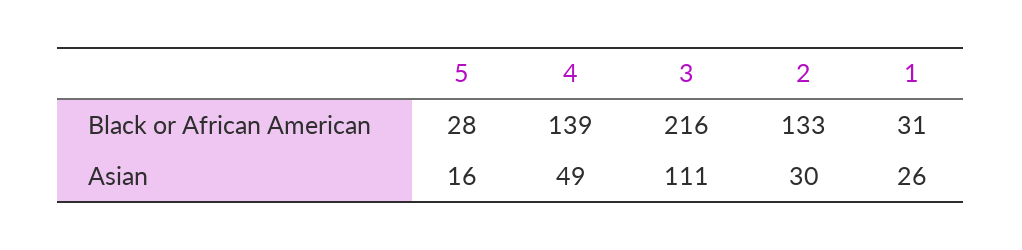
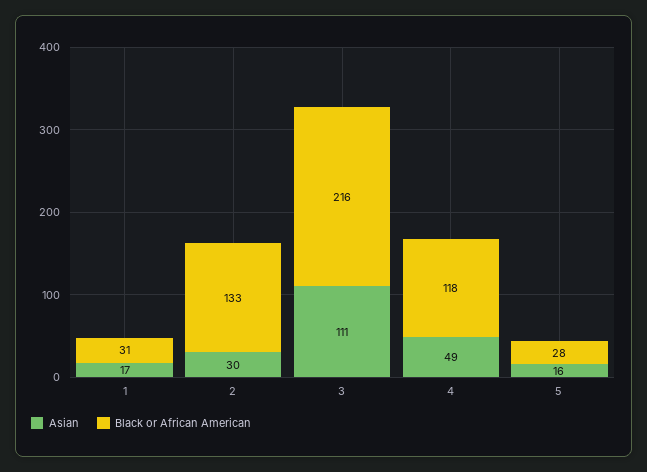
Black or African American, 4: 139 -> 118
Asian, 1: 26 -> 17

